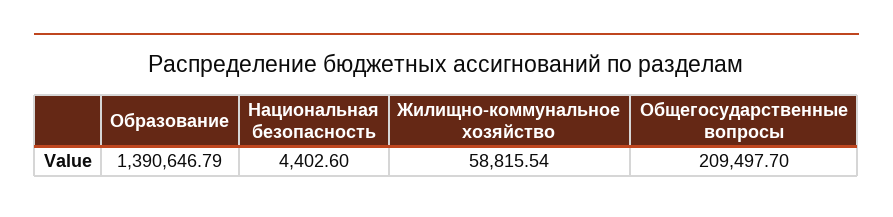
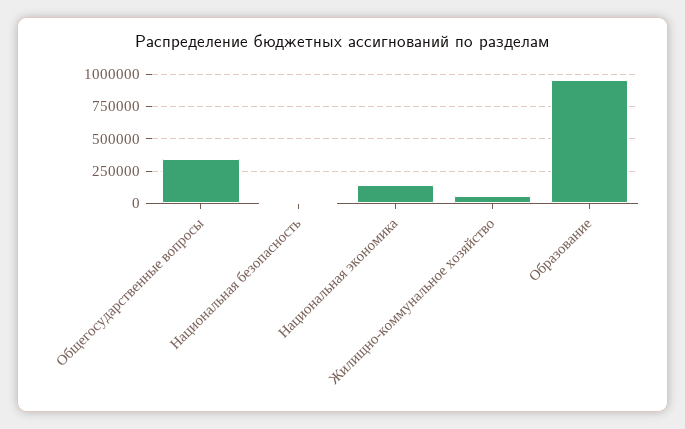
Образование: 1390646.79 -> 950000
Общегосударственные вопросы: 209497.7 -> 350000
Национальная экономика: none -> 150000

